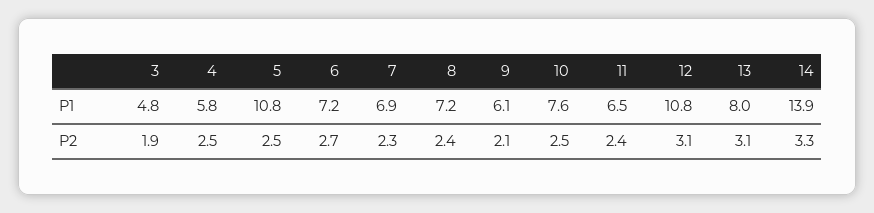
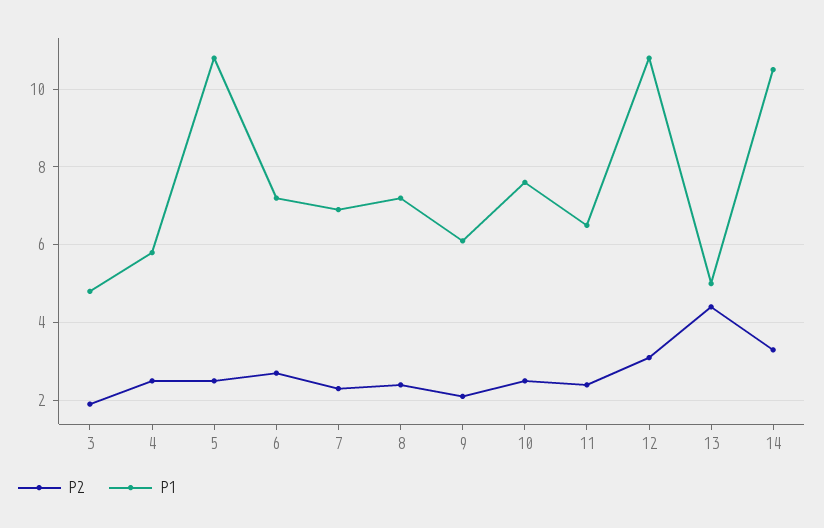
P1, 13: 8 -> 5
P1, 14: 13.9 -> 10.5
P2, 13: 3.1 -> 4.5

